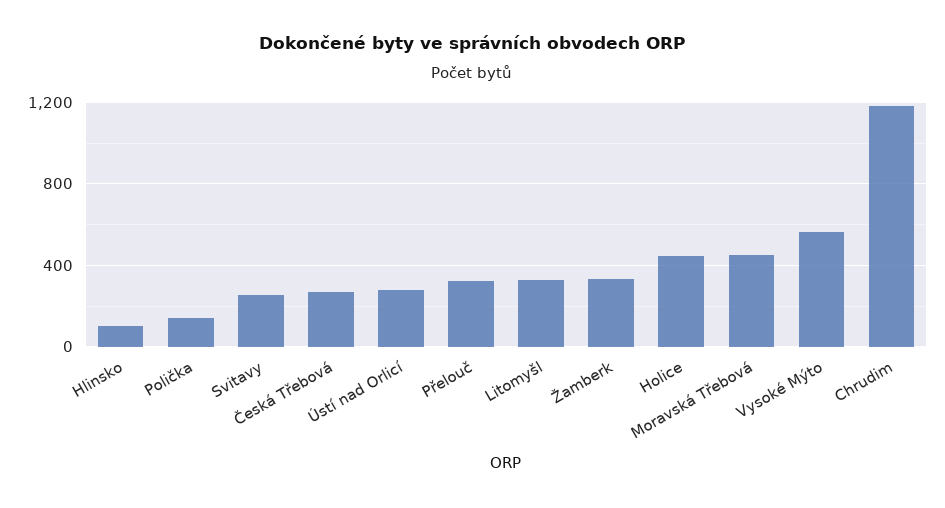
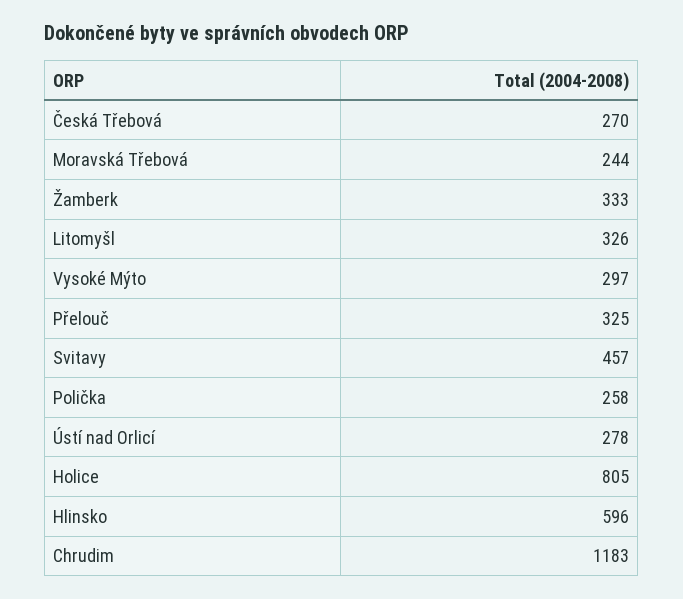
Hlinsko: 100 -> 596
Polička: 150 -> 258
Svitavy: 250 -> 457
Holice: 450 -> 805
Moravská Třebová: 450 -> 244
Vysoké Mýto: 550 -> 297

